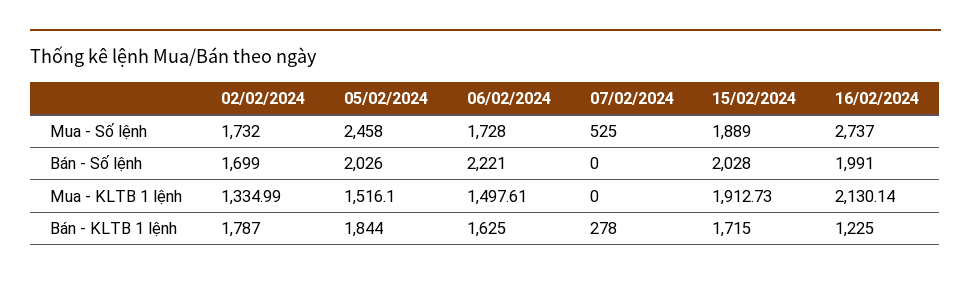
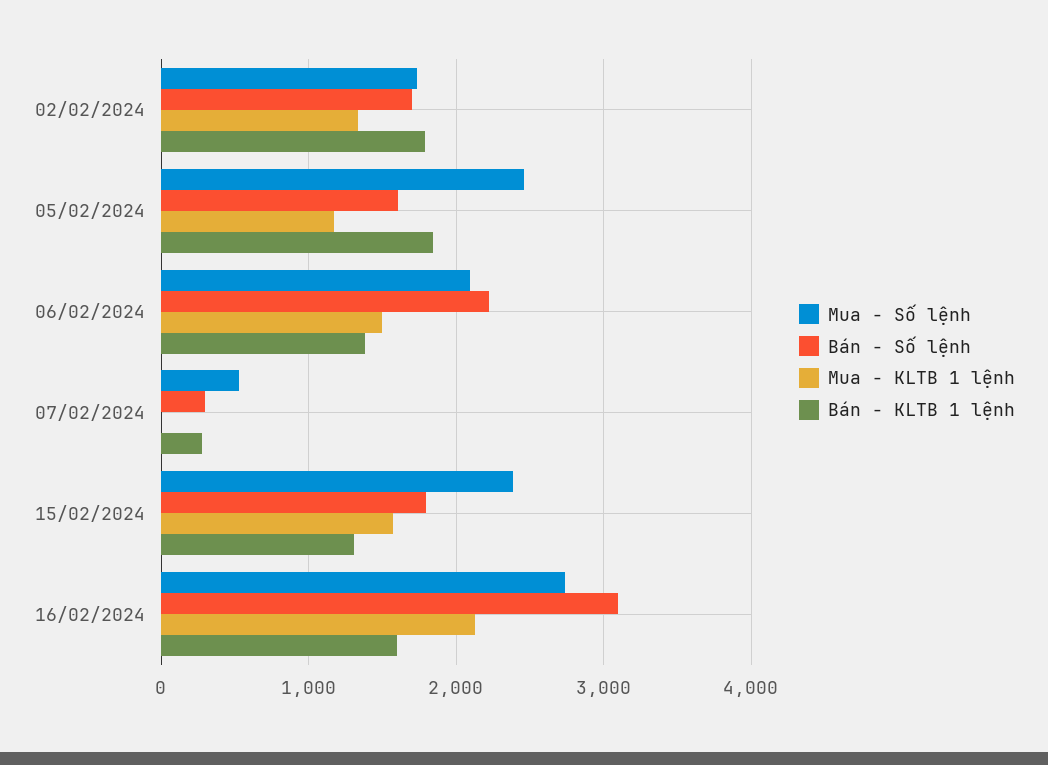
Mua - Số lệnh, 06/02/2024: 1728 -> 2100
Mua - Số lệnh, 15/02/2024: 1889 -> 2400
Bán - Số lệnh, 05/02/2024: 2026 -> 1600
Bán - Số lệnh, 07/02/2024: 0 -> 300
Bán - Số lệnh, 15/02/2024: 2028 -> 1800
Bán - Số lệnh, 16/02/2024: 1991 -> 3100
Mua - KLTB 1 lệnh, 05/02/2024: 1516.1 -> 1200
Mua - KLTB 1 lệnh, 15/02/2024: 1912.73 -> 1600
Bán - KLTB 1 lệnh, 06/02/2024: 1625 -> 1400
Bán - KLTB 1 lệnh, 15/02/2024: 1715 -> 1300
Bán - KLTB 1 lệnh, 16/02/2024: 1225 -> 1600

